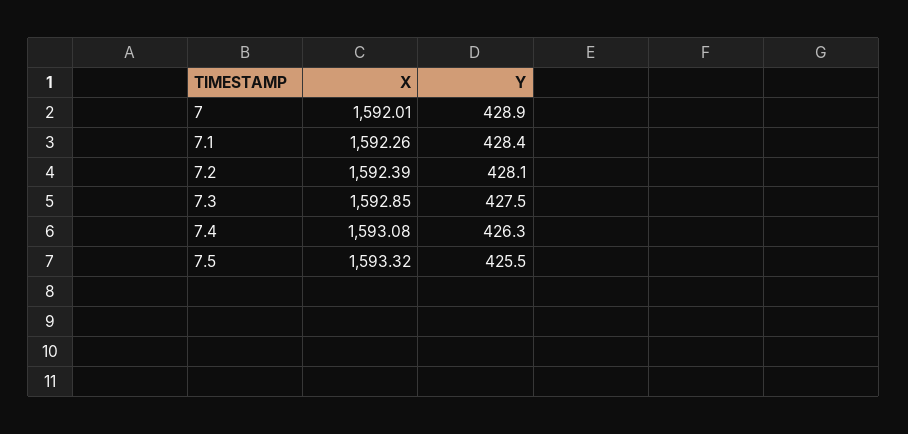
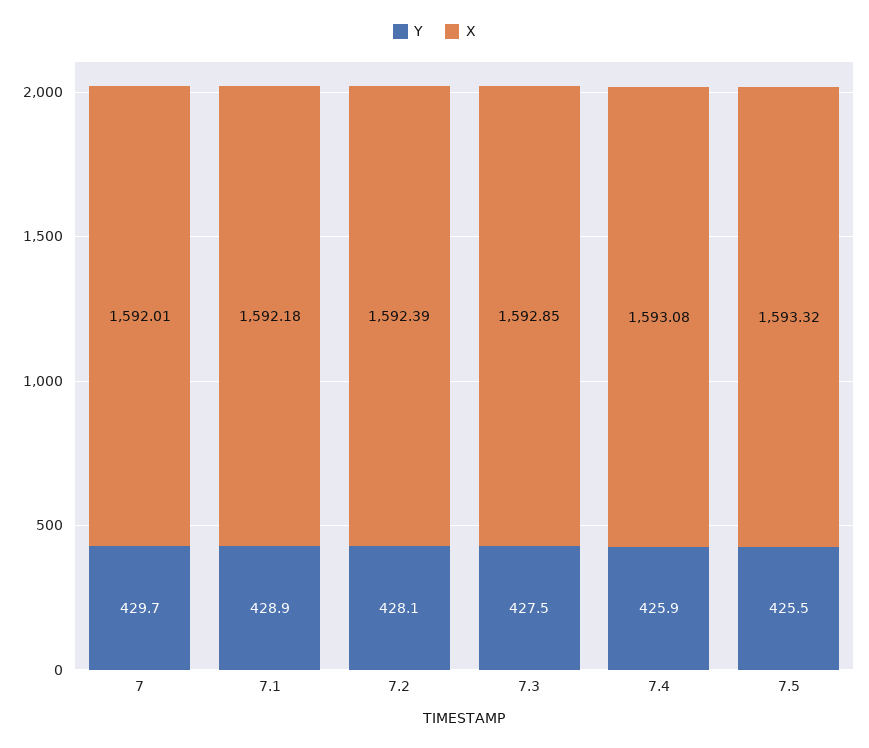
Y, 7: 428.9 -> 429.7
X, 7.1: 1592.26 -> 1592.18
Y, 7.1: 428.4 -> 428.9
Y, 7.4: 426.3 -> 425.9

